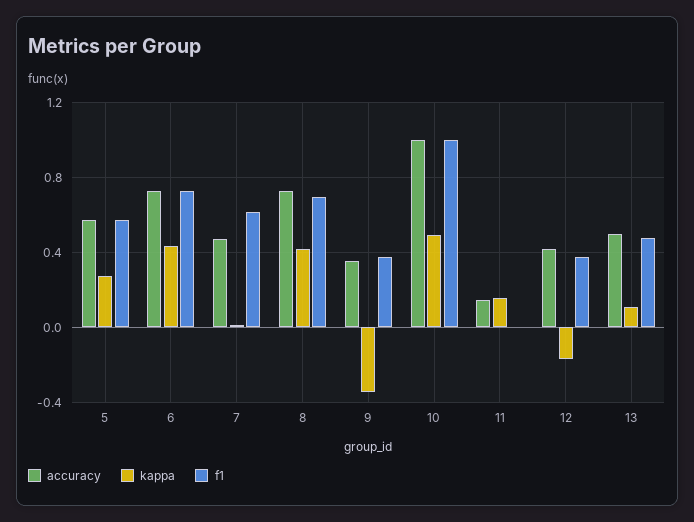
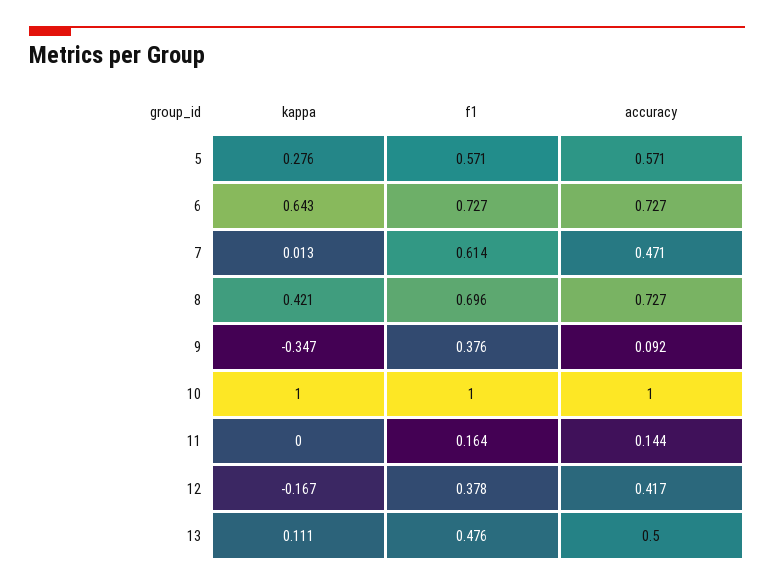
kappa, 6: 0.45 -> 0.643
accuracy, 9: 0.35 -> 0.092
kappa, 10: 0.5 -> 1
kappa, 11: 0.15 -> 0
f1, 11: 0 -> 0.164

